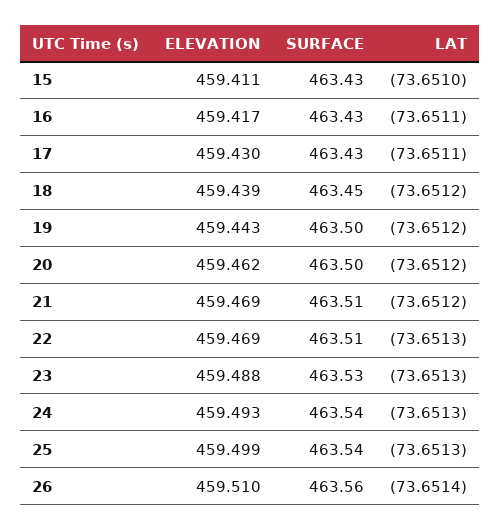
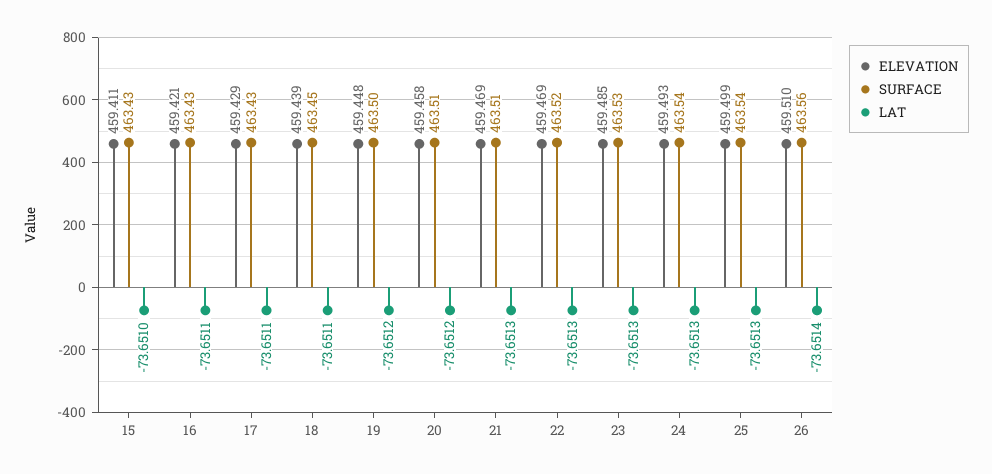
ELEVATION, 16: 459.417 -> 459.421
ELEVATION, 17: 459.43 -> 459.429
LAT, 18: -73.6512 -> -73.6511
ELEVATION, 19: 459.443 -> 459.448
ELEVATION, 20: 459.462 -> 459.458
SURFACE, 20: 463.5 -> 463.51
LAT, 21: -73.6512 -> -73.6513
SURFACE, 22: 463.51 -> 463.52
ELEVATION, 23: 459.488 -> 459.485

